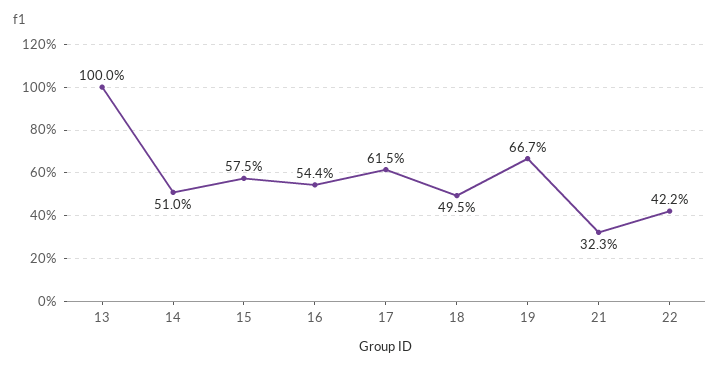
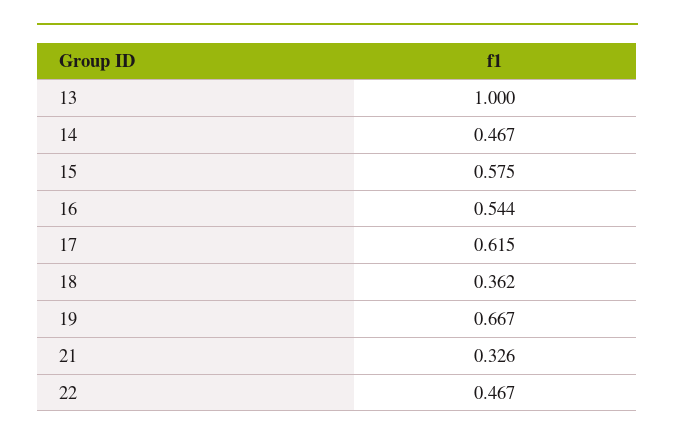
14: 0.51 -> 0.467
18: 0.495 -> 0.362
21: 0.323 -> 0.326
22: 0.422 -> 0.467

